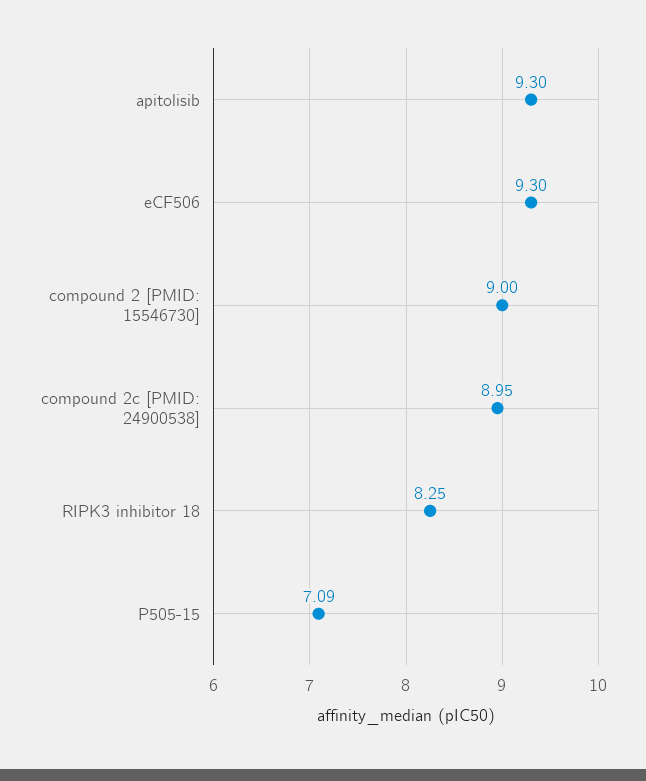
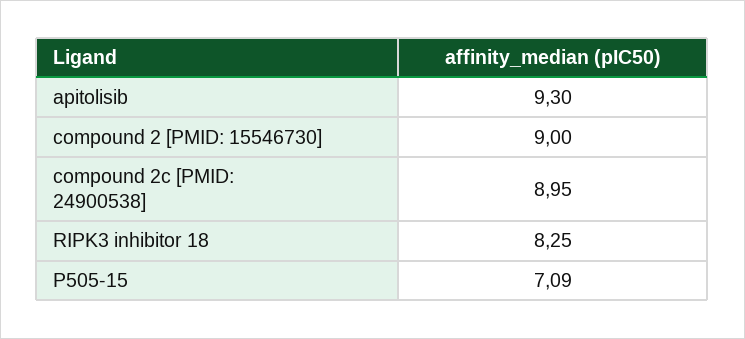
eCF506: 9.3 -> none

